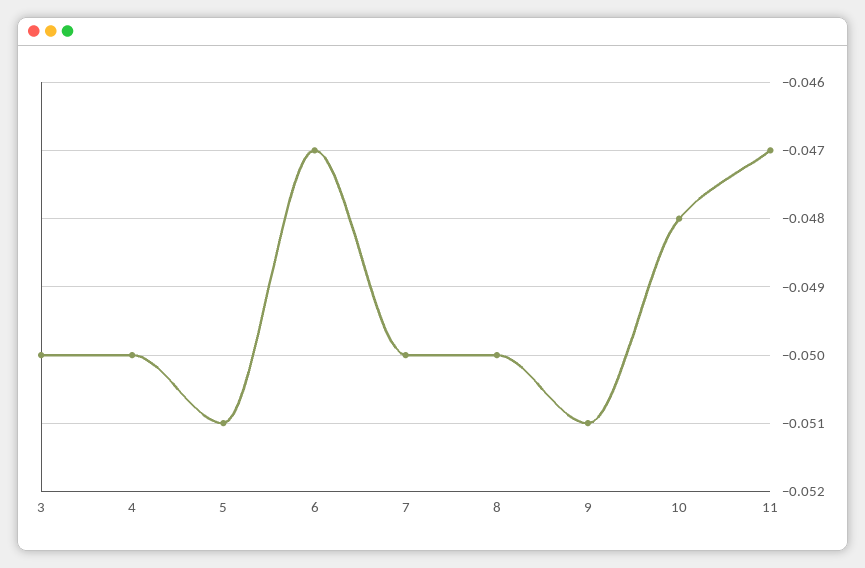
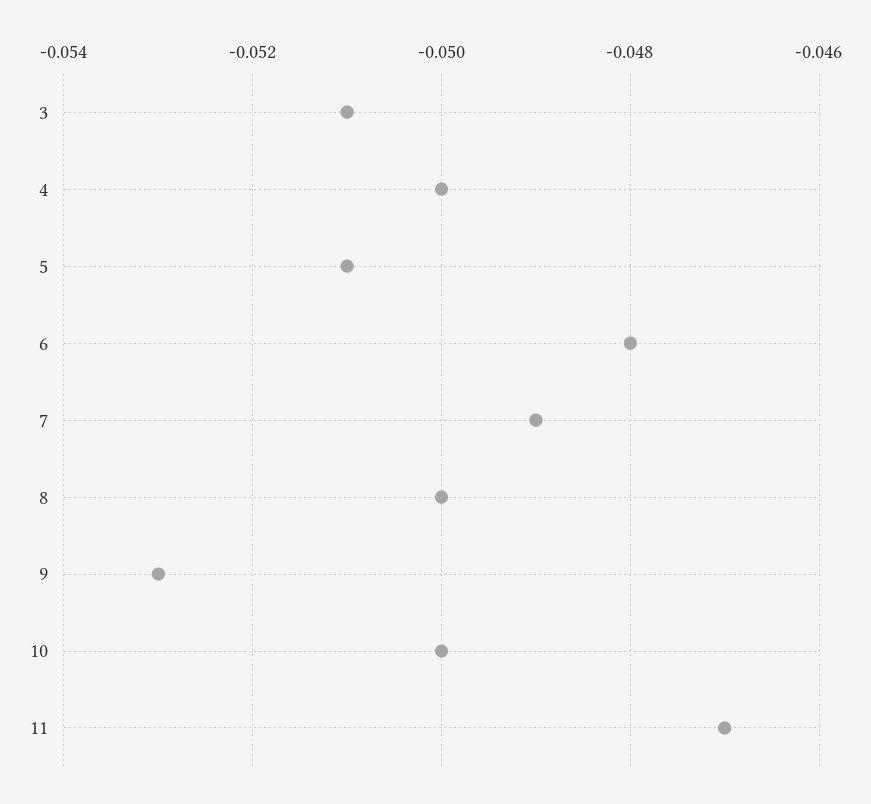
3: -0.05 -> -0.051
6: -0.047 -> -0.048
7: -0.05 -> -0.049
9: -0.051 -> -0.053
10: -0.048 -> -0.05

